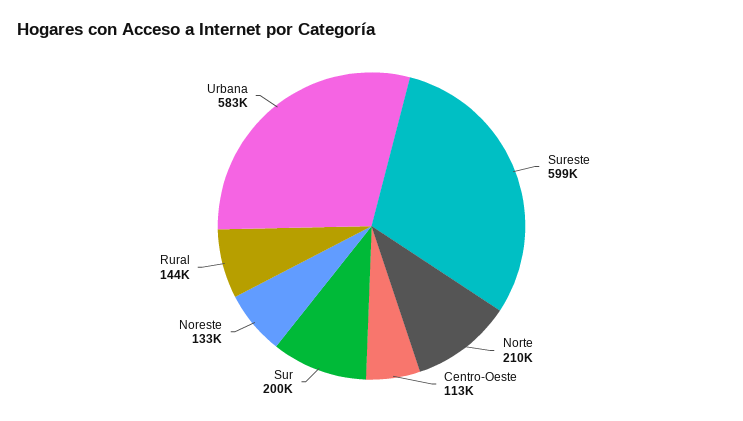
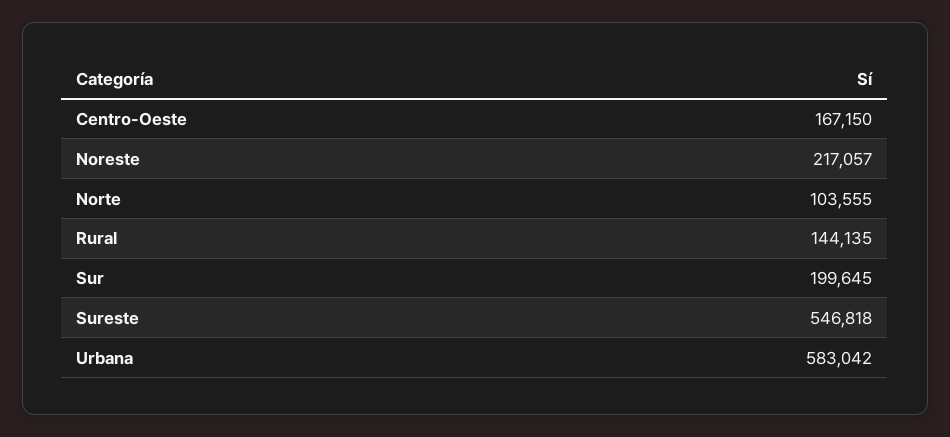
Sureste: 599000 -> 546818
Norte: 210000 -> 103555
Centro-Oeste: 113000 -> 167150
Noreste: 133000 -> 217057

